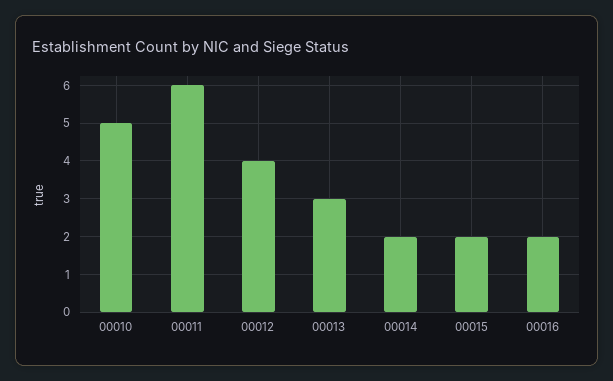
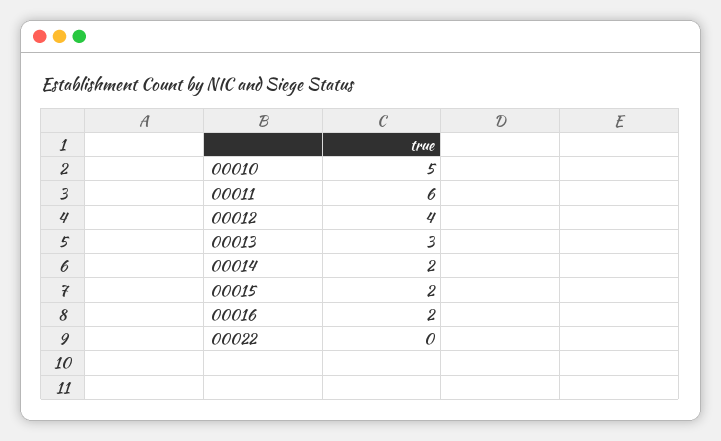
00022: none -> 0

